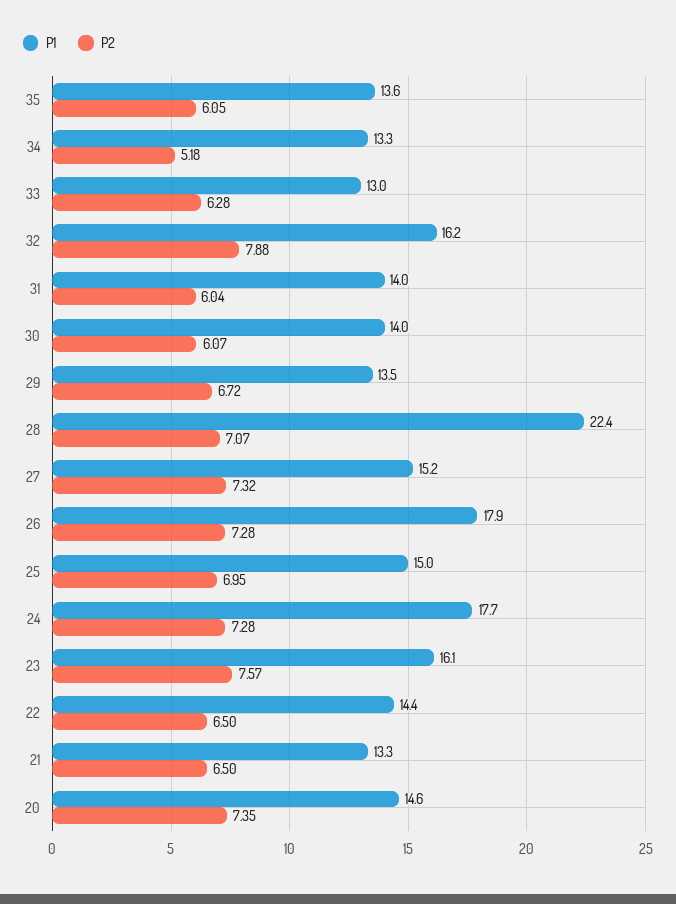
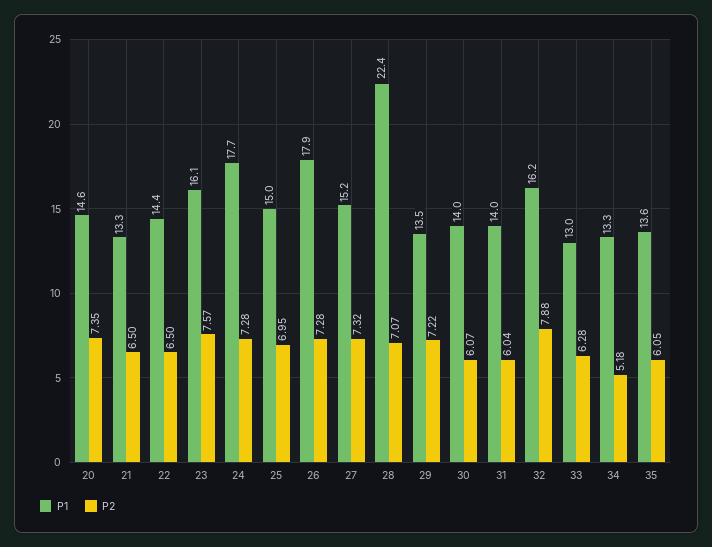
P2, 29: 6.72 -> 7.22

